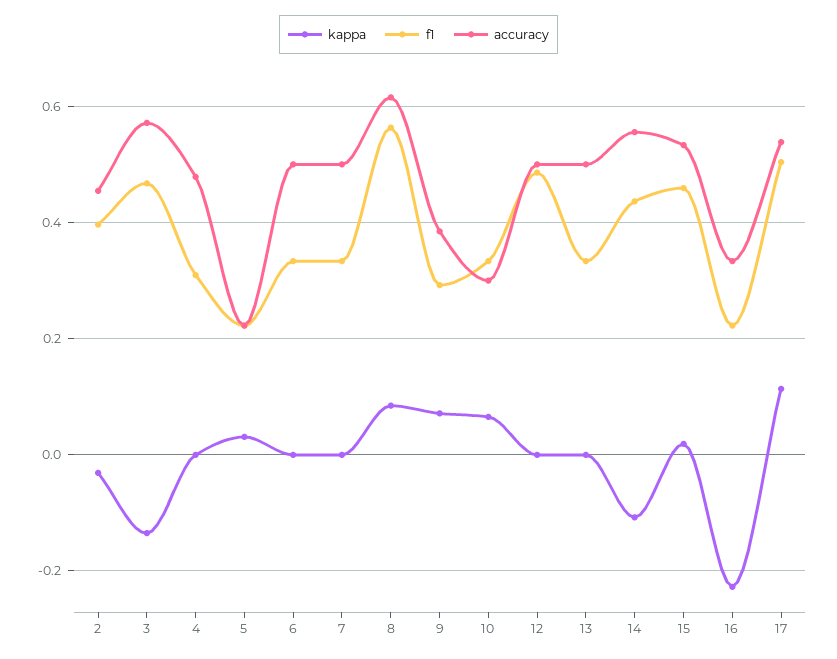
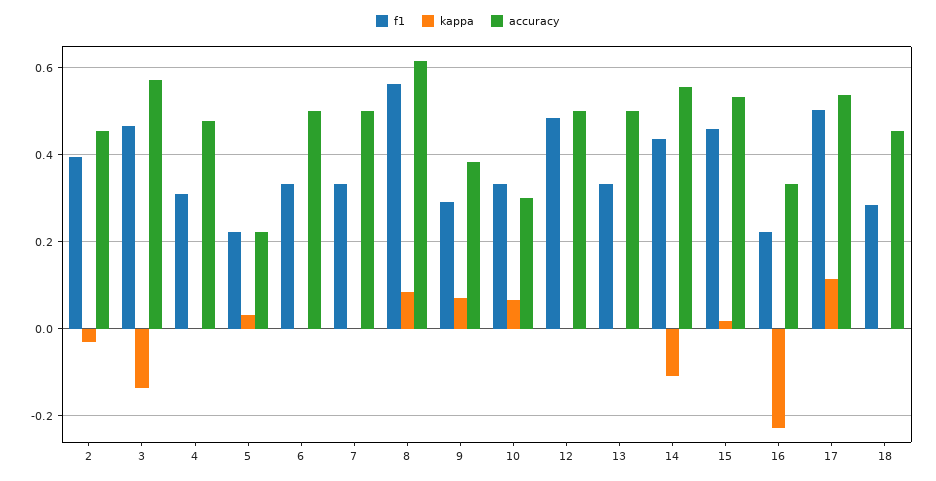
f1, 18: none -> 0.28
kappa, 18: none -> 0
accuracy, 18: none -> 0.46

